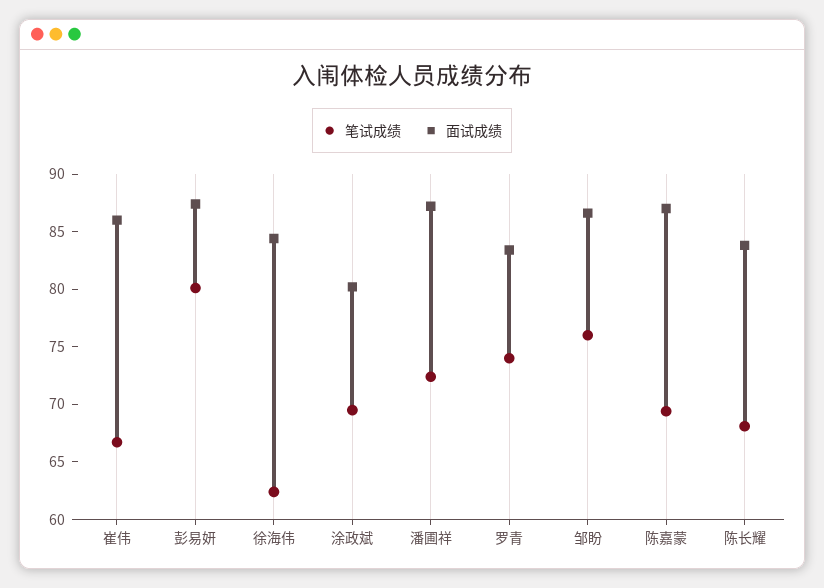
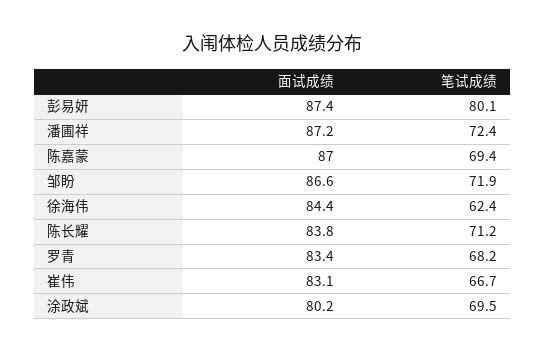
面试成绩, 崔伟: 86 -> 83.1
笔试成绩, 罗青: 74 -> 68.2
笔试成绩, 邹盼: 76 -> 71.9
笔试成绩, 陈长耀: 68 -> 71.2

